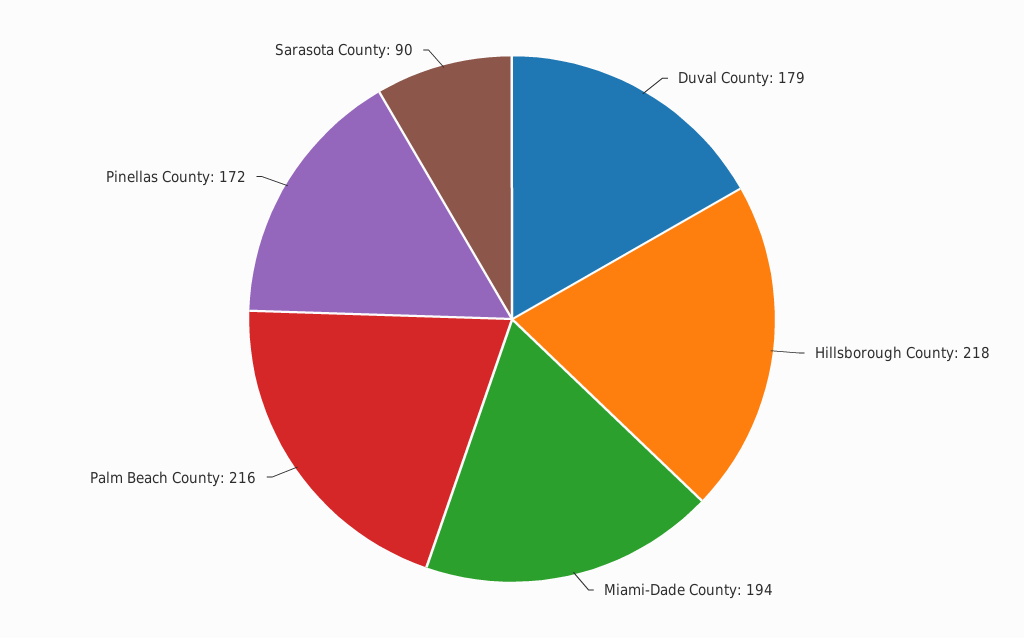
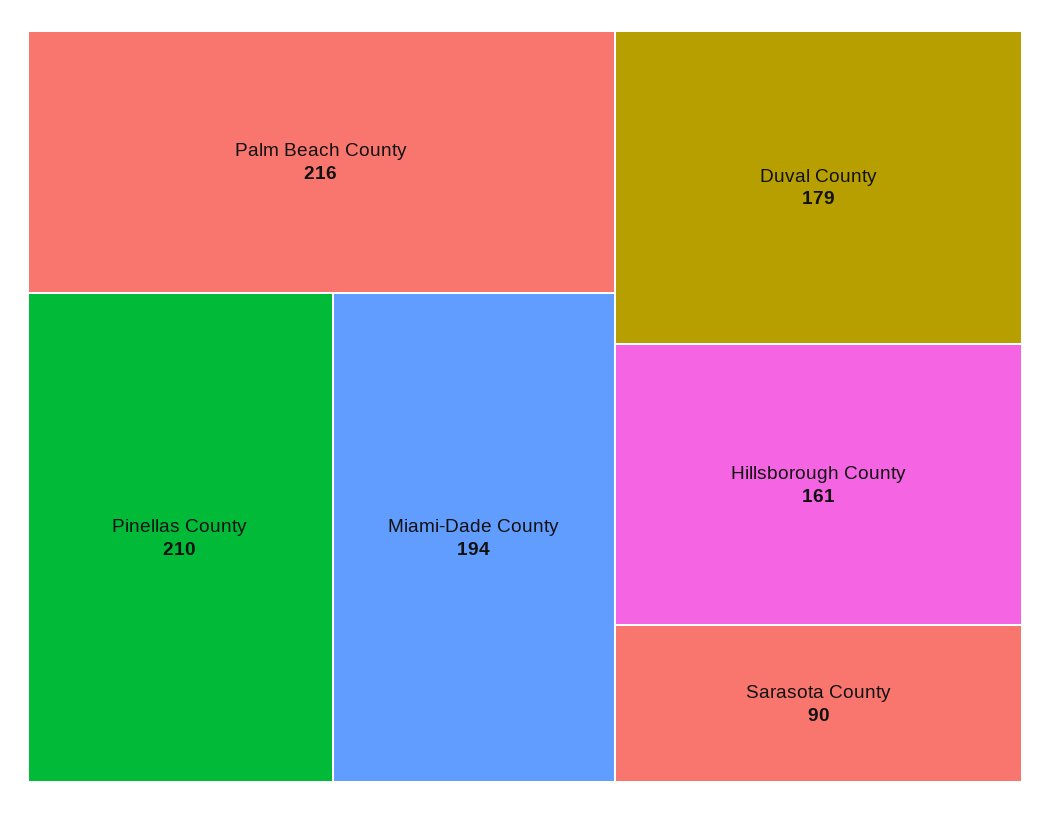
Hillsborough County: 218 -> 161
Pinellas County: 172 -> 210

